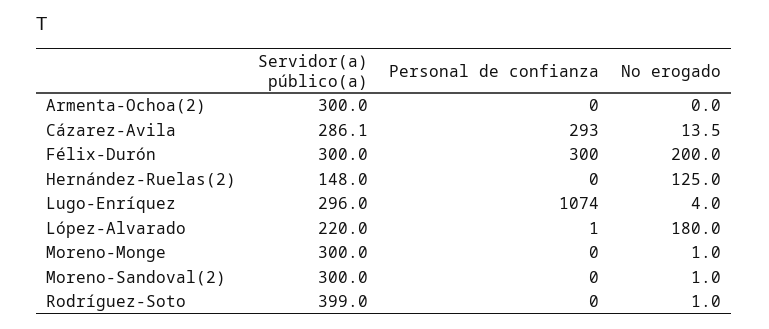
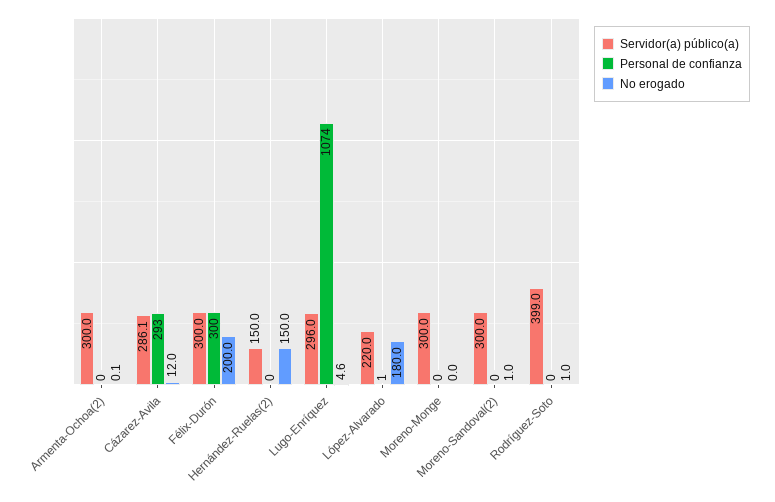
No erogado, Armenta-Ochoa(2): 0 -> 0.1
No erogado, Cázarez-Avila: 13.5 -> 12
Servidor(a) público(a), Hernández-Ruelas(2): 148 -> 150
No erogado, Hernández-Ruelas(2): 125 -> 150
No erogado, Lugo-Enríquez: 4 -> 4.6
No erogado, Moreno-Monge: 1 -> 0

